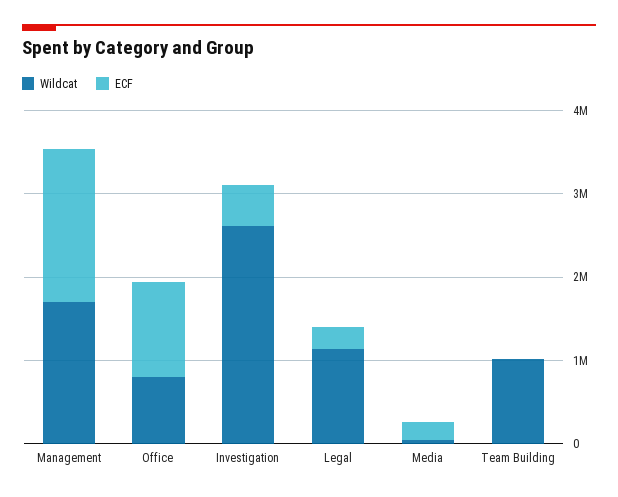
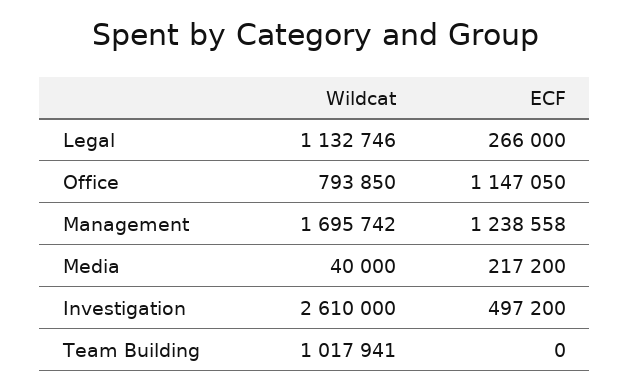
ECF, Management: 1800000 -> 1238558

